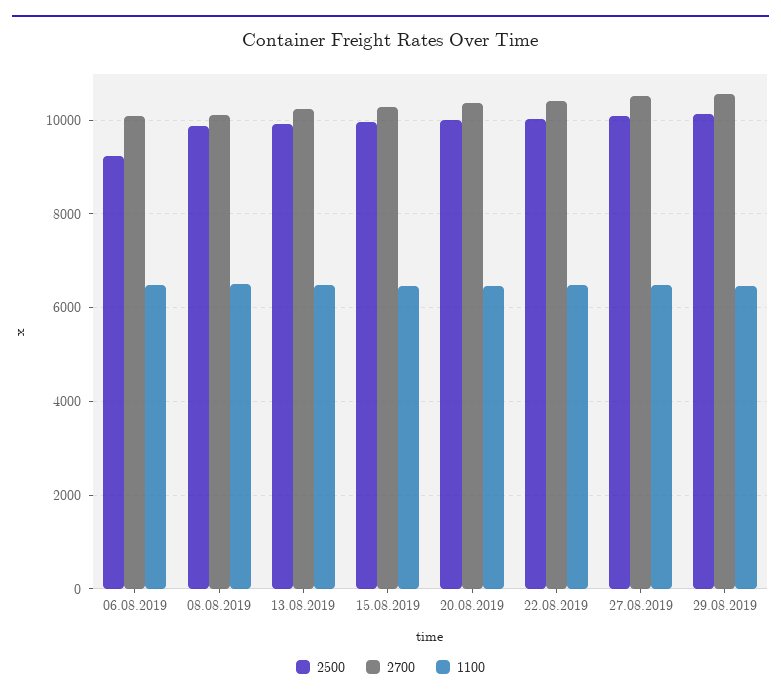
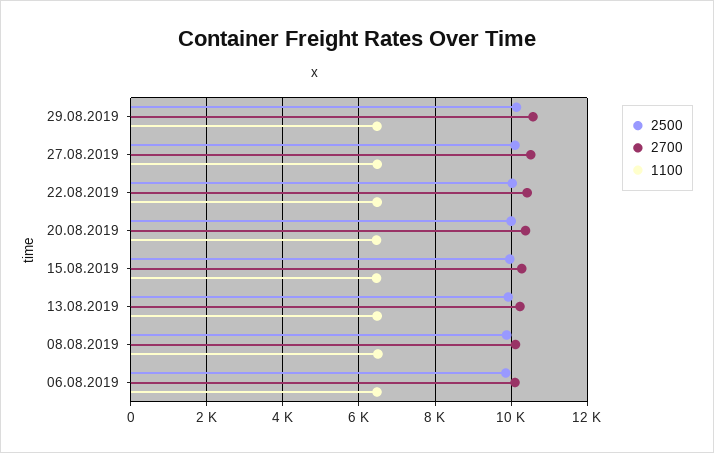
2500, 06.08.2019: 9200 -> 9800

